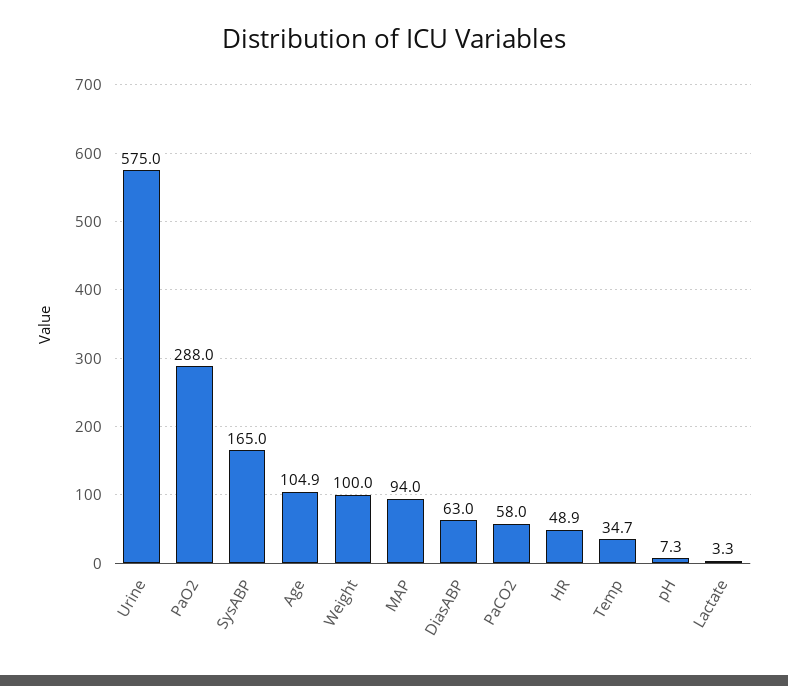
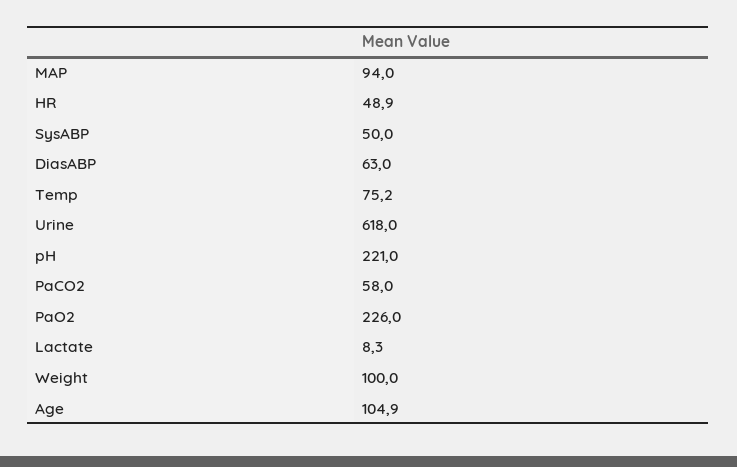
Urine: 575 -> 618
PaO2: 288 -> 226
SysABP: 165 -> 50
Temp: 34.7 -> 75.2
pH: 7.3 -> 221
Lactate: 3.3 -> 8.3

